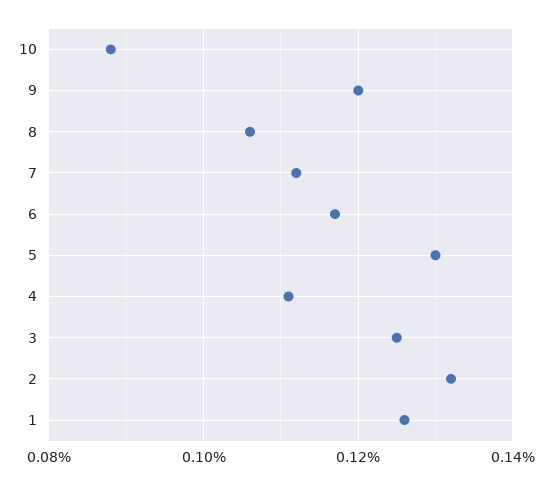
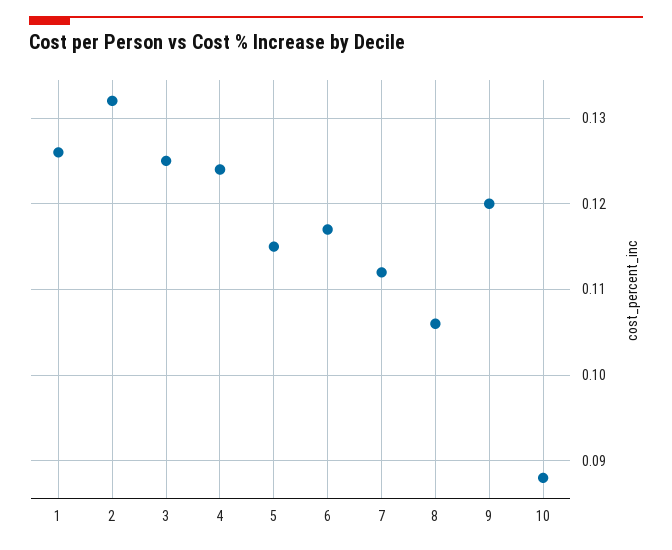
5: 0.13 -> 0.115
4: 0.11 -> 0.124

